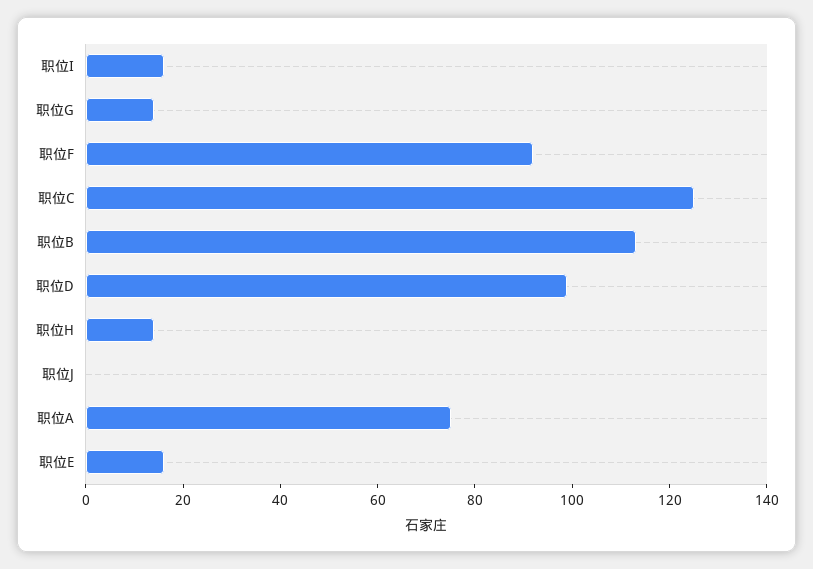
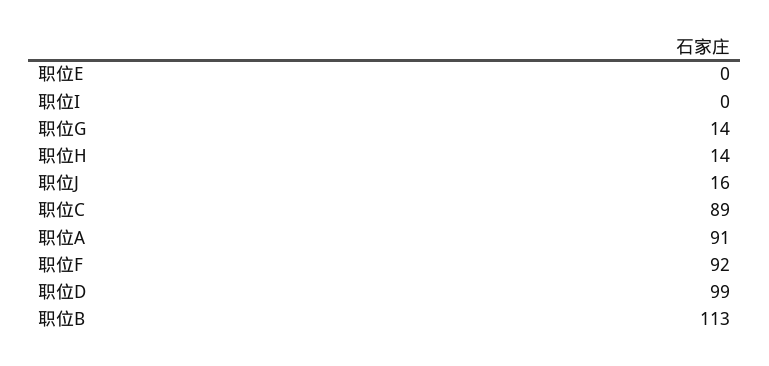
职位I: 15 -> 0
职位C: 125 -> 89
职位J: 0 -> 16
职位A: 75 -> 91
职位E: 15 -> 0

